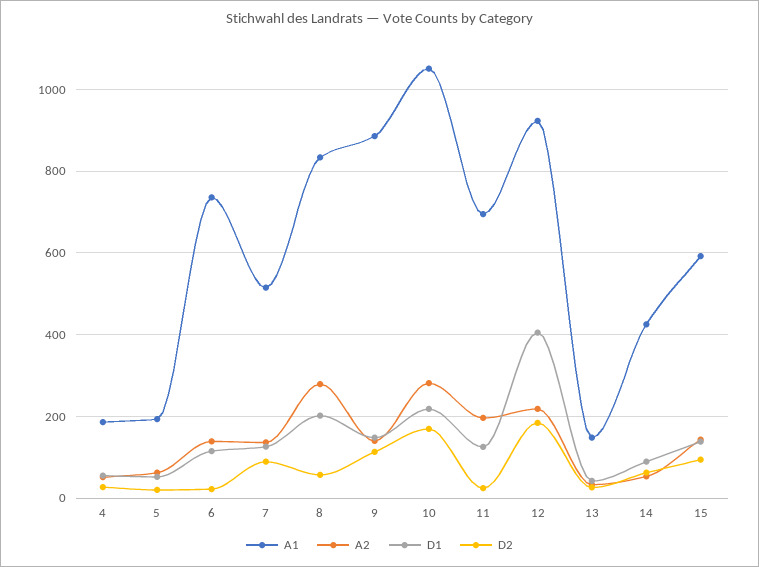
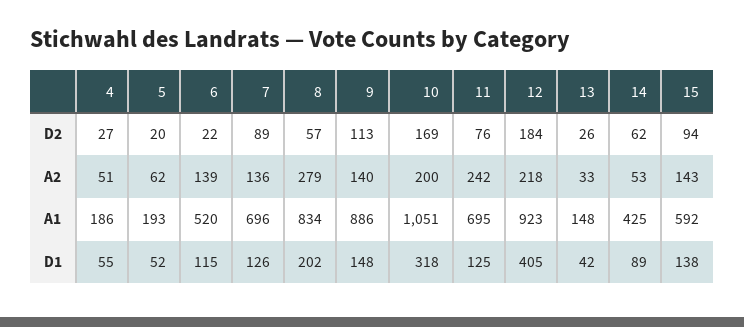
A1, 6: 740 -> 520
A1, 7: 520 -> 696
A2, 10: 280 -> 200
D1, 10: 220 -> 318
A2, 11: 200 -> 242
D2, 11: 20 -> 76

